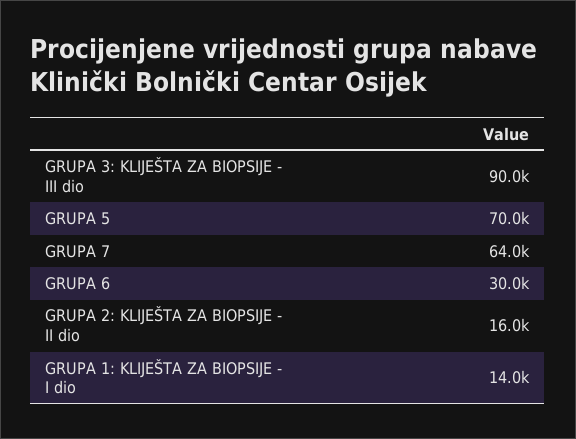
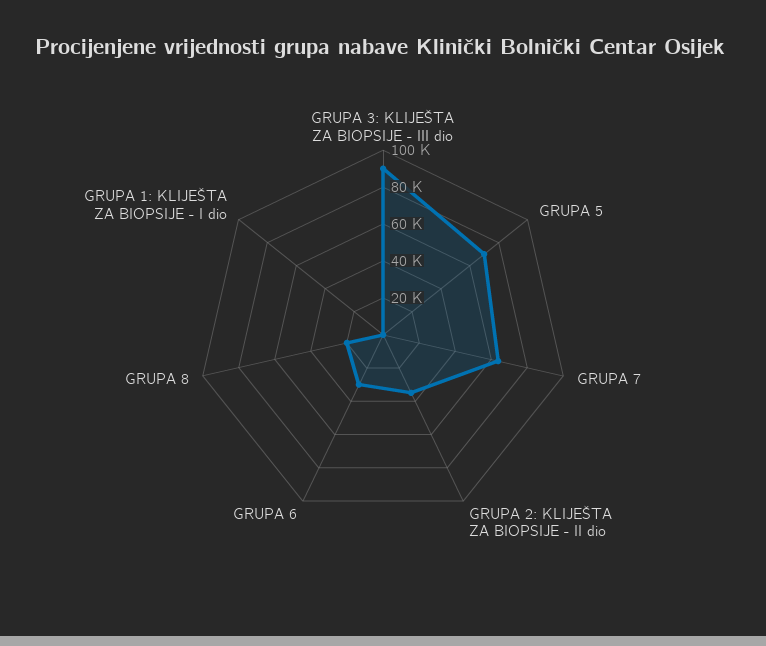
GRUPA 2: KLIJEŠTA ZA BIOPSIJE - II dio: 16000 -> 35000
GRUPA 1: KLIJEŠTA ZA BIOPSIJE - I dio: 14000 -> 0
GRUPA 8: none -> 20000

